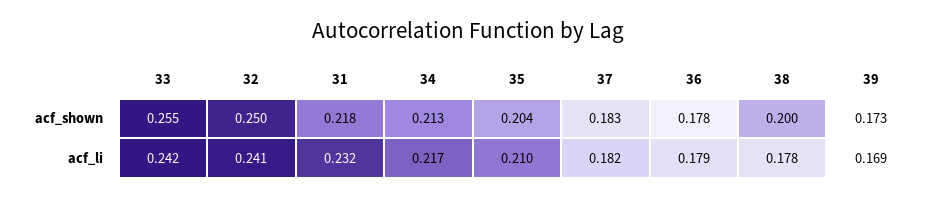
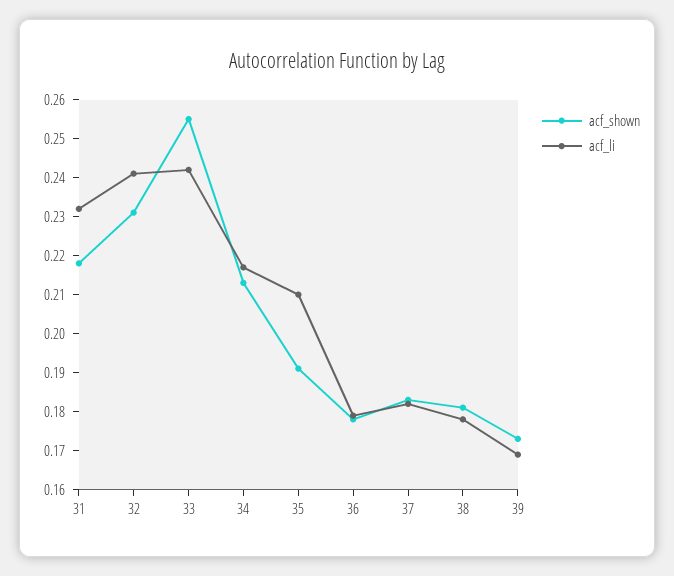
acf_shown, 32: 0.25 -> 0.23
acf_shown, 35: 0.204 -> 0.19
acf_shown, 38: 0.2 -> 0.18

